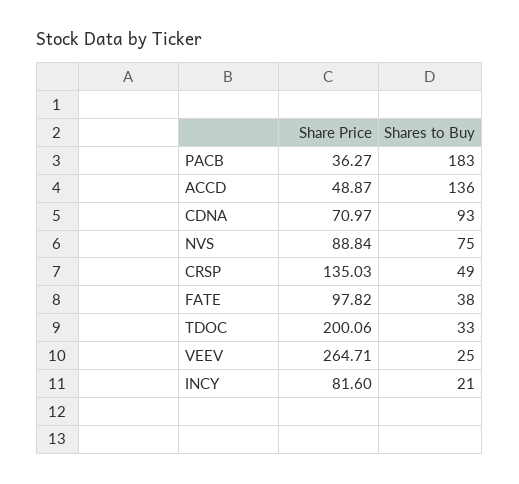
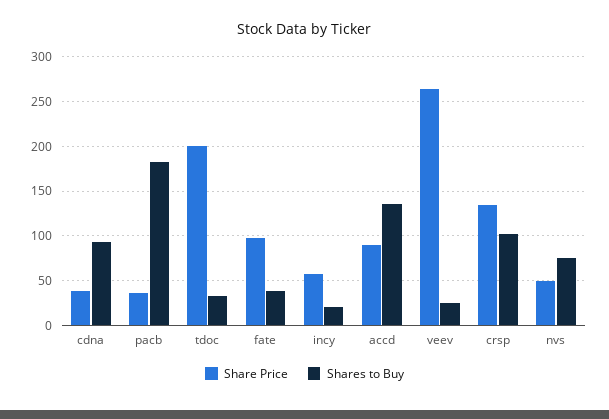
Share Price, ACCD: 48.87 -> 90
Share Price, CDNA: 70.97 -> 40
Share Price, NVS: 88.84 -> 50
Shares to Buy, CRSP: 49 -> 100
Share Price, INCY: 81.6 -> 60

